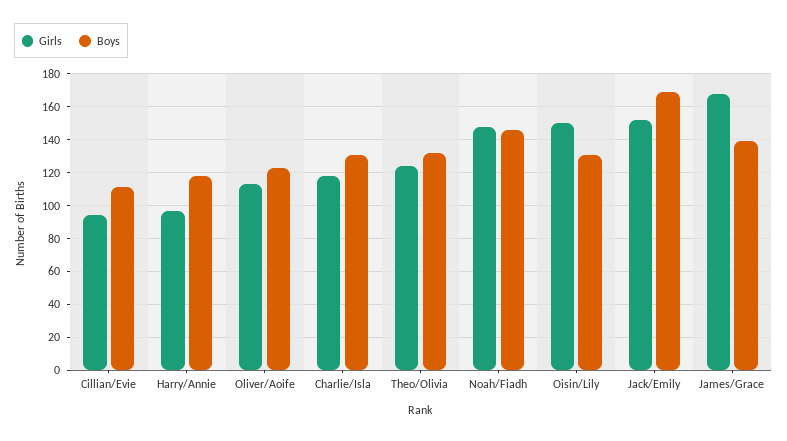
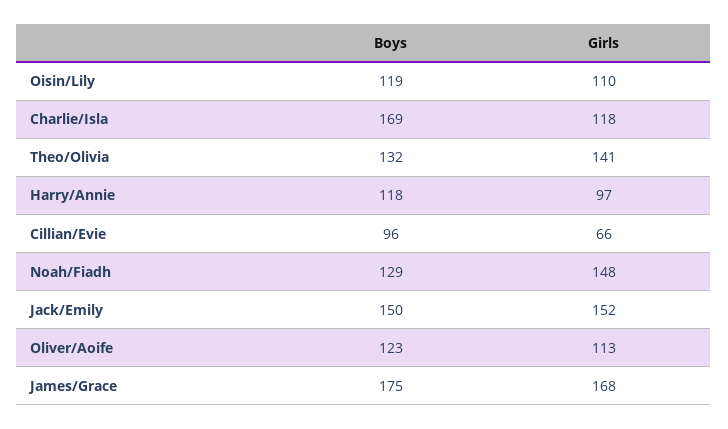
Girls, Cillian/Evie: 95 -> 66
Boys, Cillian/Evie: 110 -> 96
Boys, Charlie/Isla: 130 -> 169
Girls, Theo/Olivia: 125 -> 141
Boys, Noah/Fiadh: 145 -> 129
Girls, Oisin/Lily: 150 -> 110
Boys, Oisin/Lily: 130 -> 119
Boys, Jack/Emily: 170 -> 150
Boys, James/Grace: 140 -> 175

